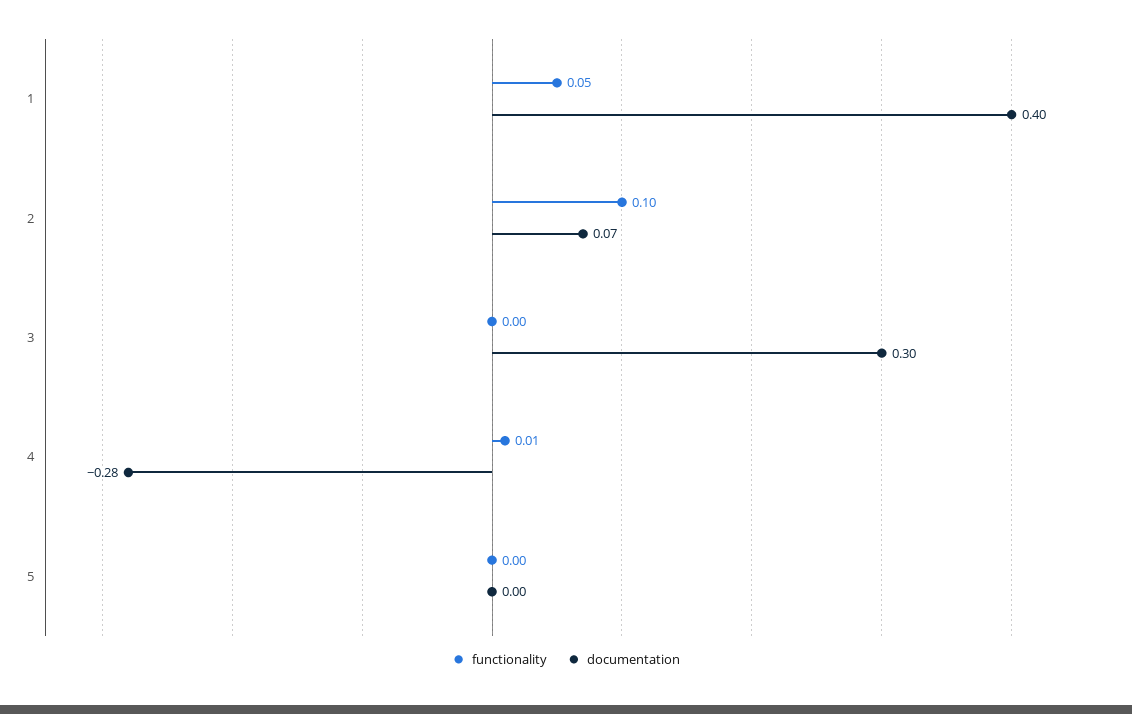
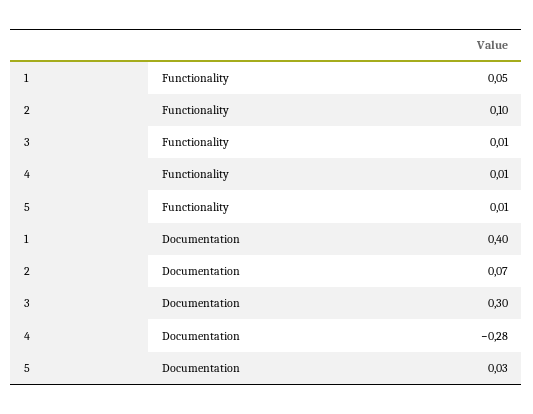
functionality, 3: 0 -> 0.01
functionality, 5: 0 -> 0.01
documentation, 5: 0 -> 0.03

